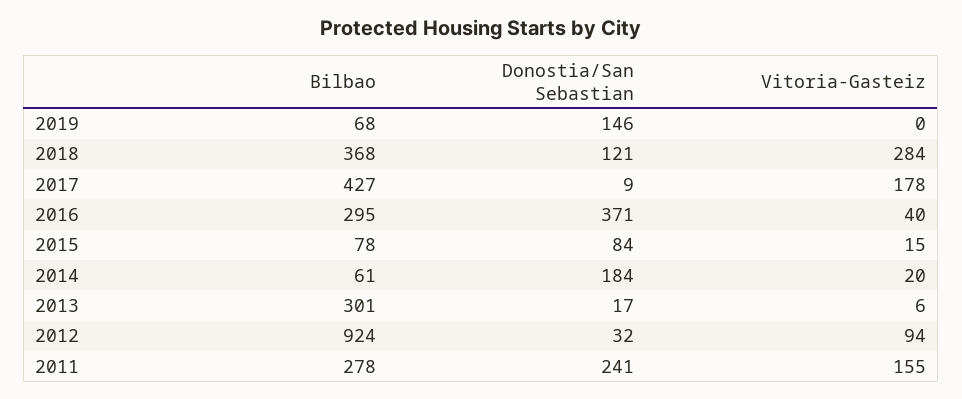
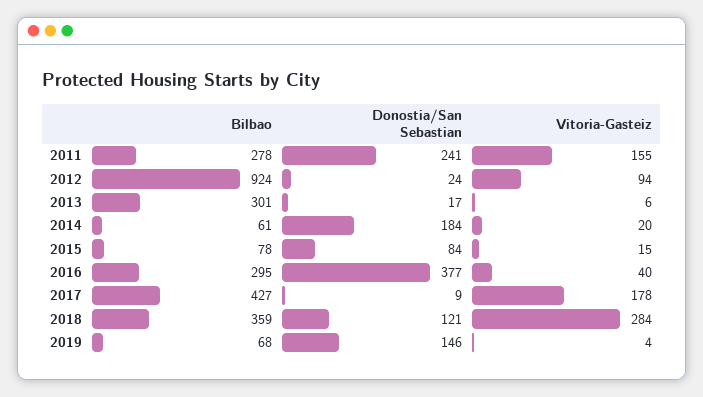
Vitoria-Gasteiz, 2019: 0 -> 4
Bilbao, 2018: 368 -> 359
Donostia/San Sebastian, 2016: 371 -> 377
Donostia/San Sebastian, 2012: 32 -> 24

